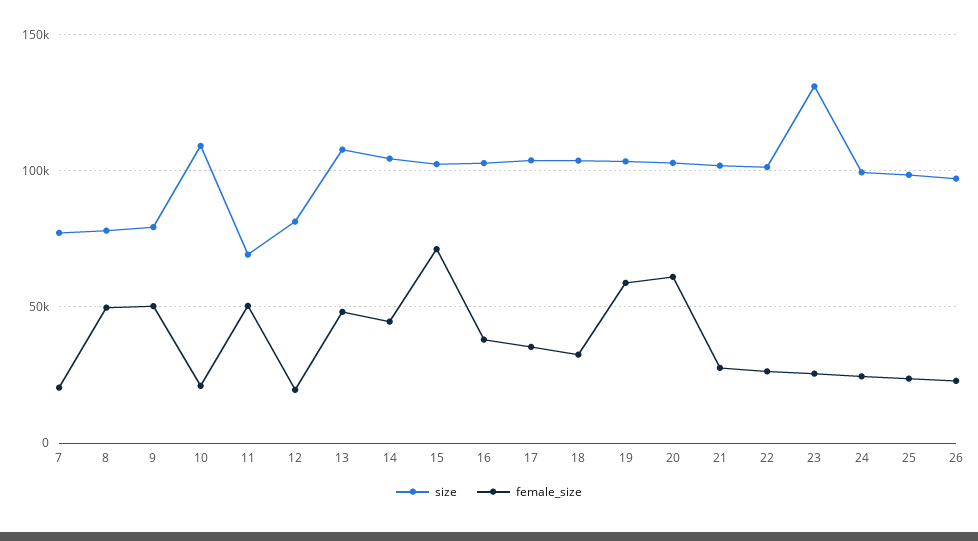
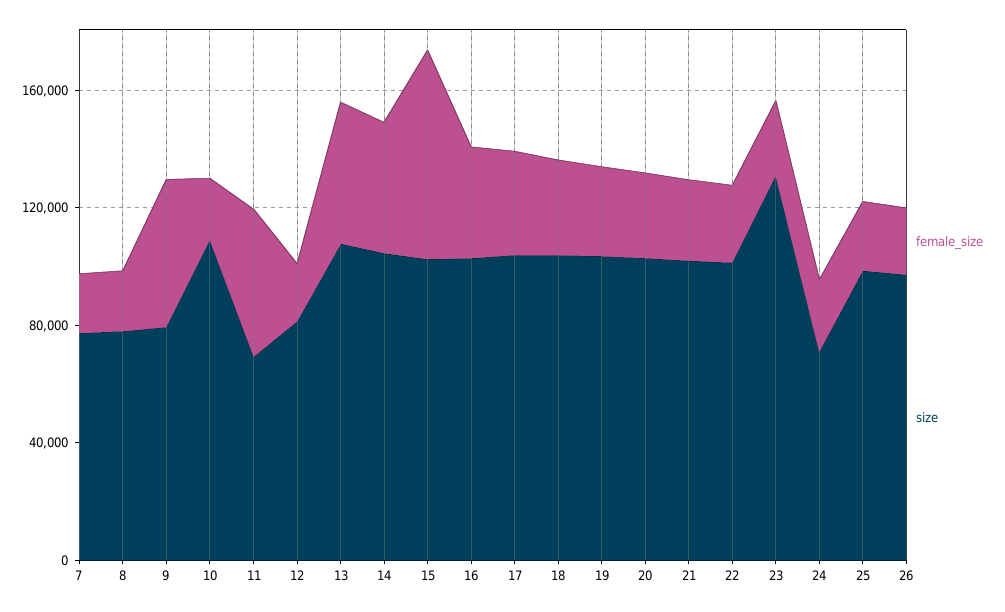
female_size, 8: 50000 -> 20000
female_size, 19: 60000 -> 30000
female_size, 20: 60000 -> 30000
size, 24: 100000 -> 70000

